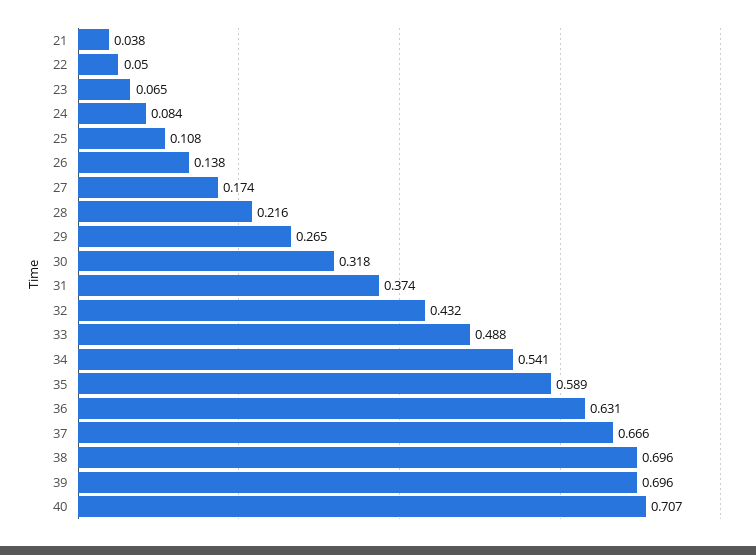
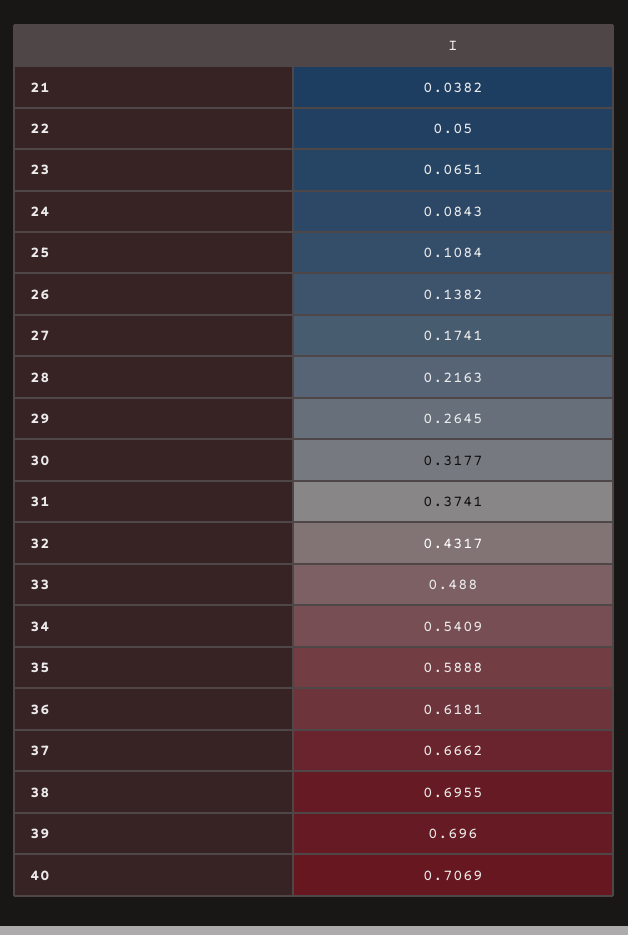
36: 0.631 -> 0.6181

